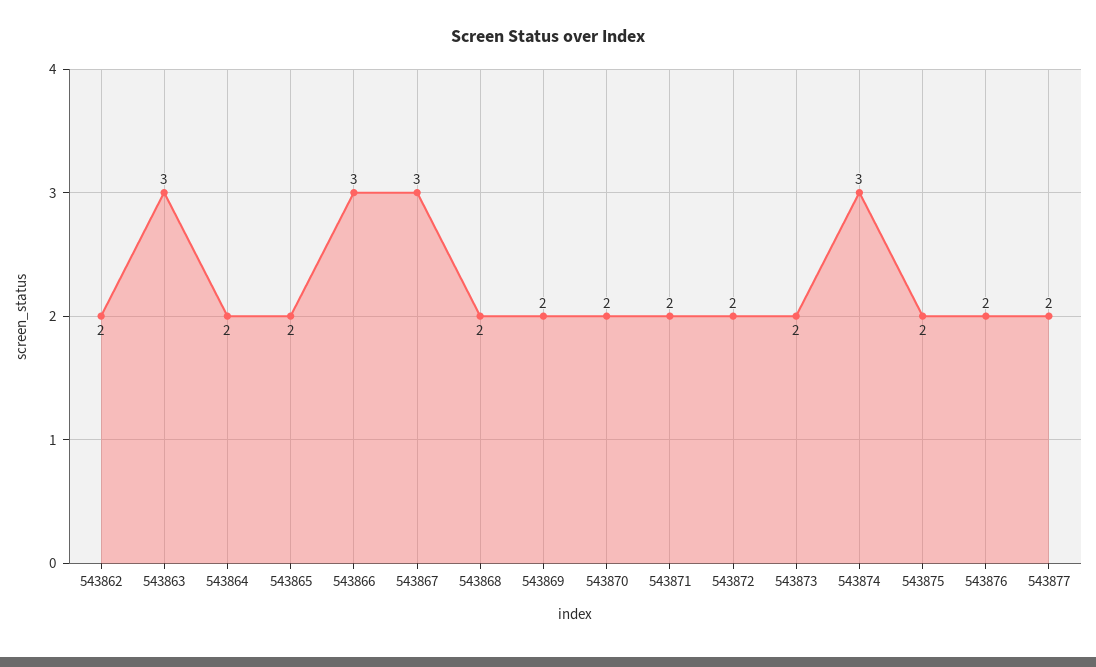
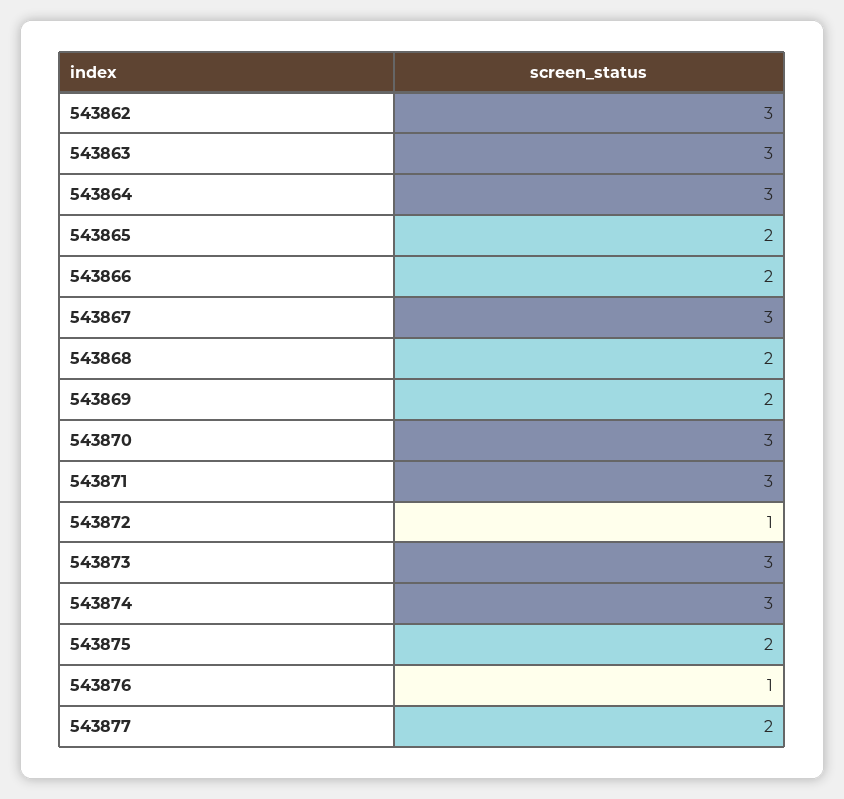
543862: 2 -> 3
543864: 2 -> 3
543866: 3 -> 2
543870: 2 -> 3
543871: 2 -> 3
543872: 2 -> 1
543873: 2 -> 3
543876: 2 -> 1

